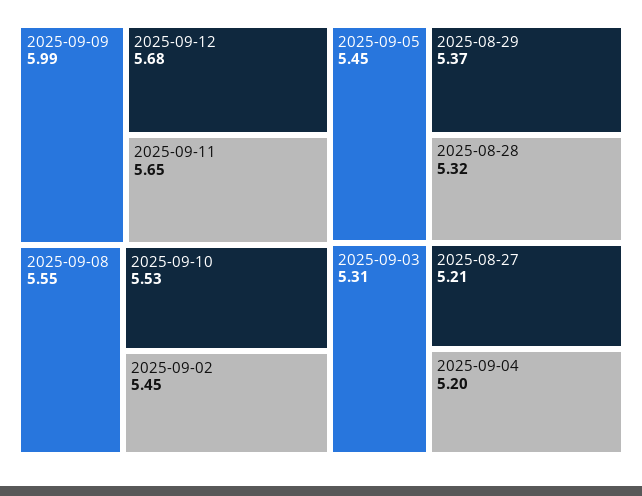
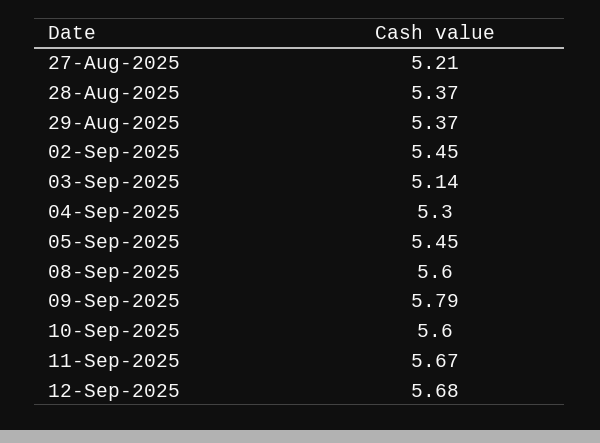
2025-09-09: 5.99 -> 5.79
2025-09-11: 5.65 -> 5.67
2025-09-08: 5.55 -> 5.6
2025-09-10: 5.53 -> 5.6
2025-08-28: 5.32 -> 5.37
2025-09-03: 5.31 -> 5.14
2025-09-04: 5.2 -> 5.3

